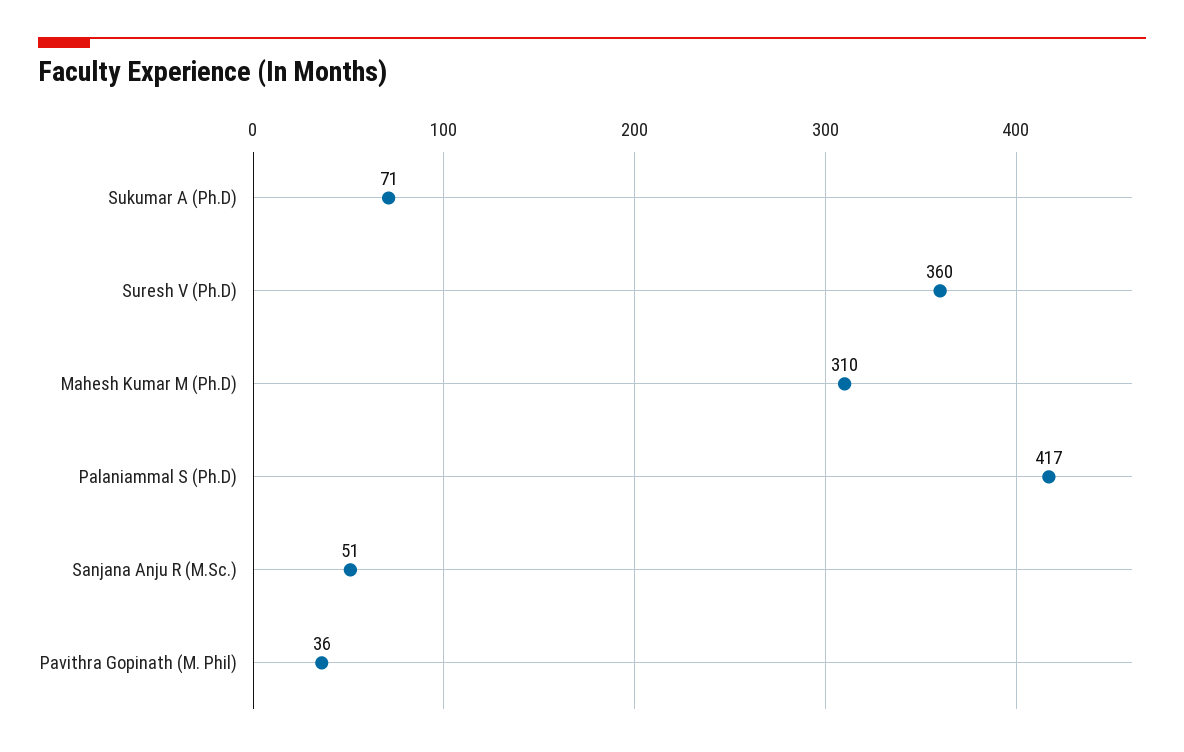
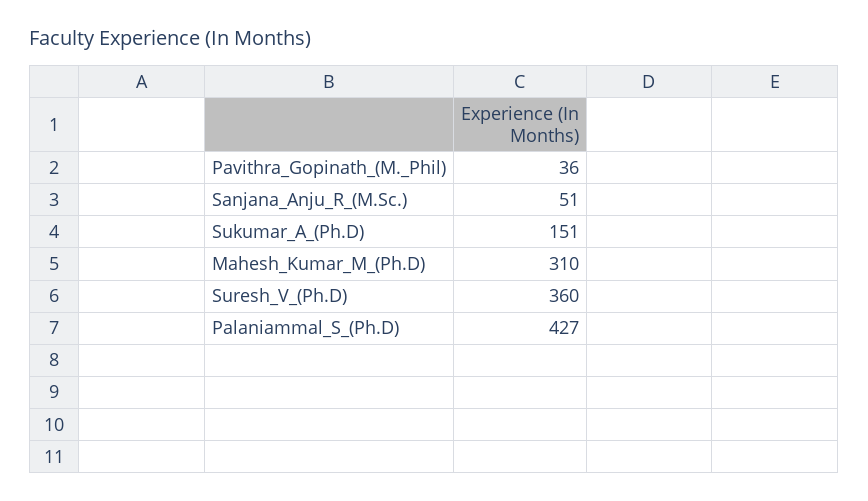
Sukumar A (Ph.D): 71 -> 151
Palaniammal S (Ph.D): 417 -> 427

